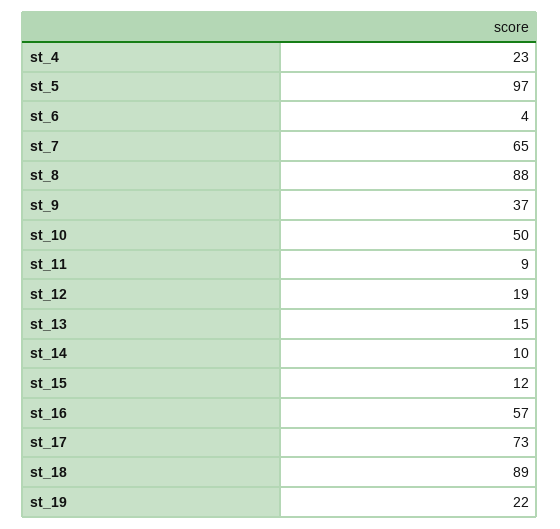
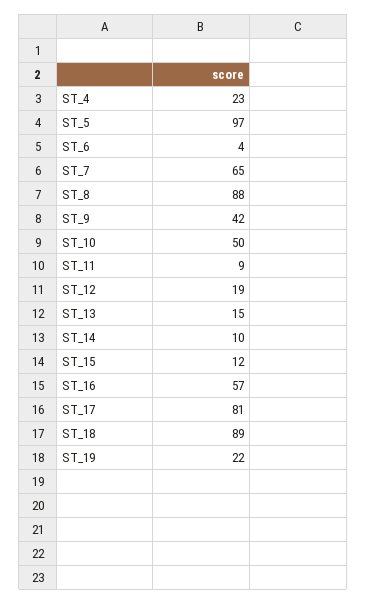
st_9: 37 -> 42
st_17: 73 -> 81

